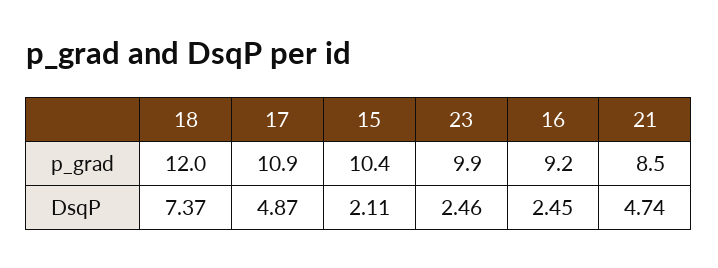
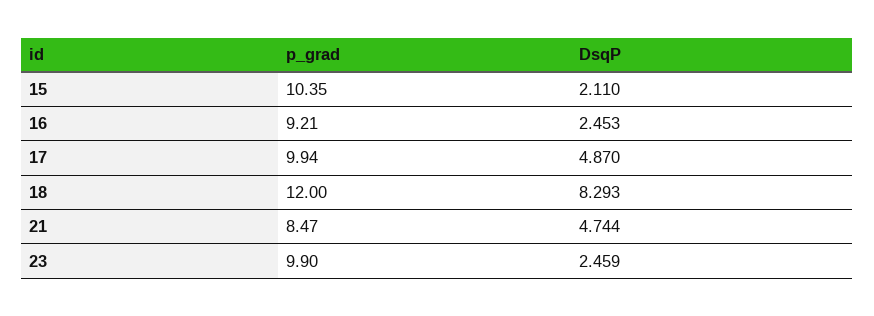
17, p_grad: 10.9 -> 9.94
18, DsqP: 7.37 -> 8.293

